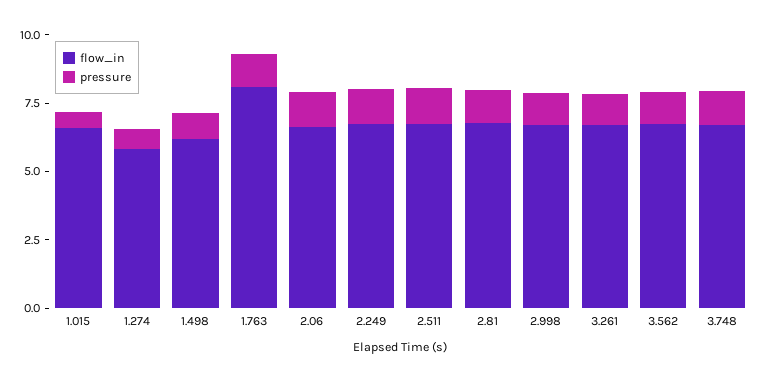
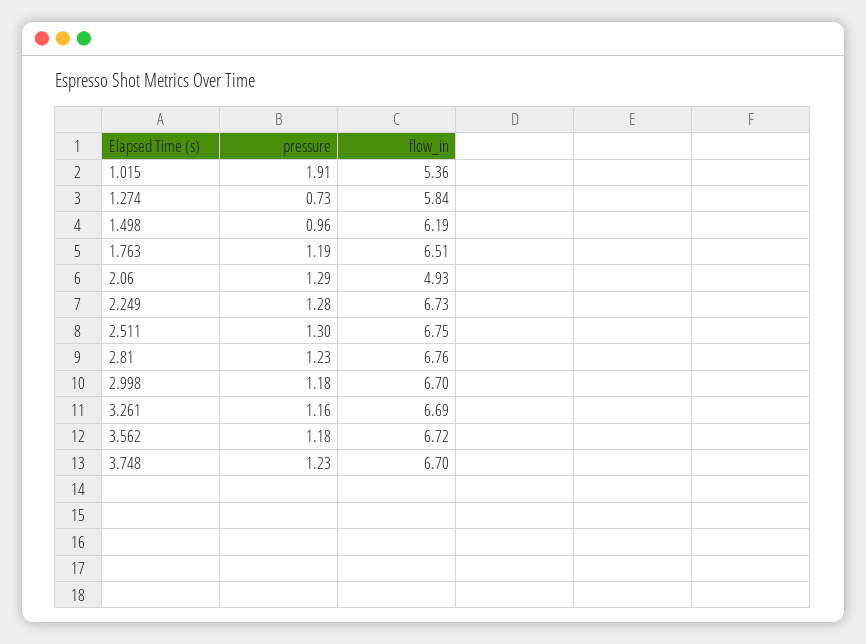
flow_in, 1.015: 6.5 -> 5.36
pressure, 1.015: 0.5 -> 1.91
flow_in, 1.763: 8 -> 6.51
flow_in, 2.06: 6.5 -> 4.93

